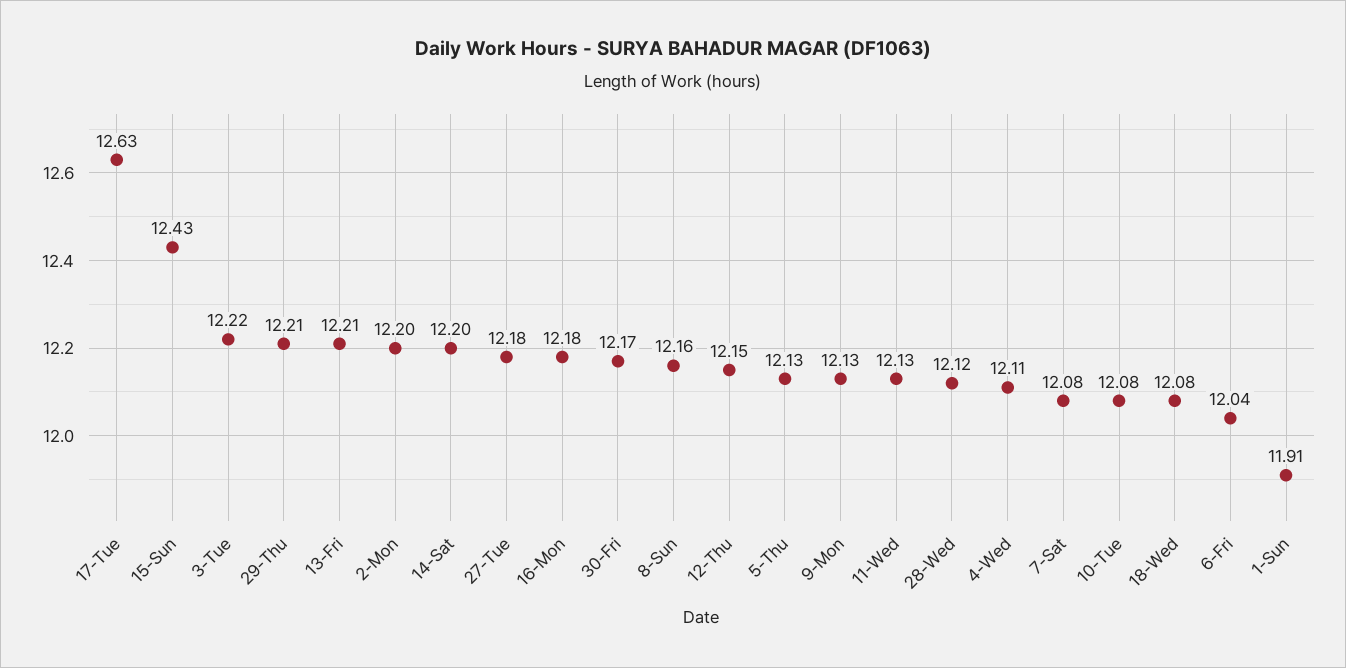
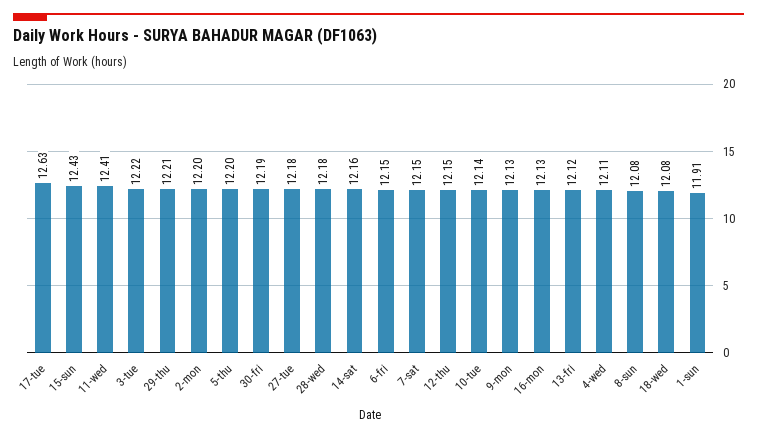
13-Fri: 12.21 -> 12.12
14-Sat: 12.2 -> 12.16
16-Mon: 12.18 -> 12.13
30-Fri: 12.17 -> 12.19
8-Sun: 12.16 -> 12.08
5-Thu: 12.13 -> 12.2
11-Wed: 12.13 -> 12.41
28-Wed: 12.12 -> 12.18
7-Sat: 12.08 -> 12.15
10-Tue: 12.08 -> 12.14
6-Fri: 12.04 -> 12.15

